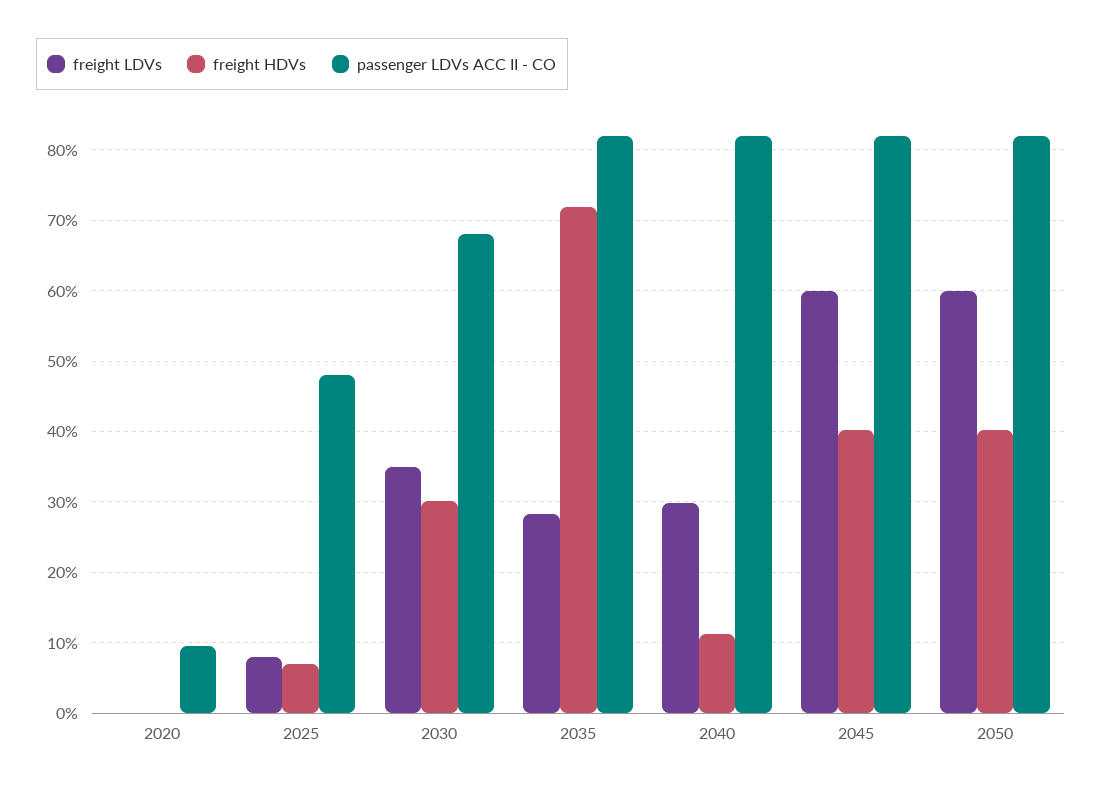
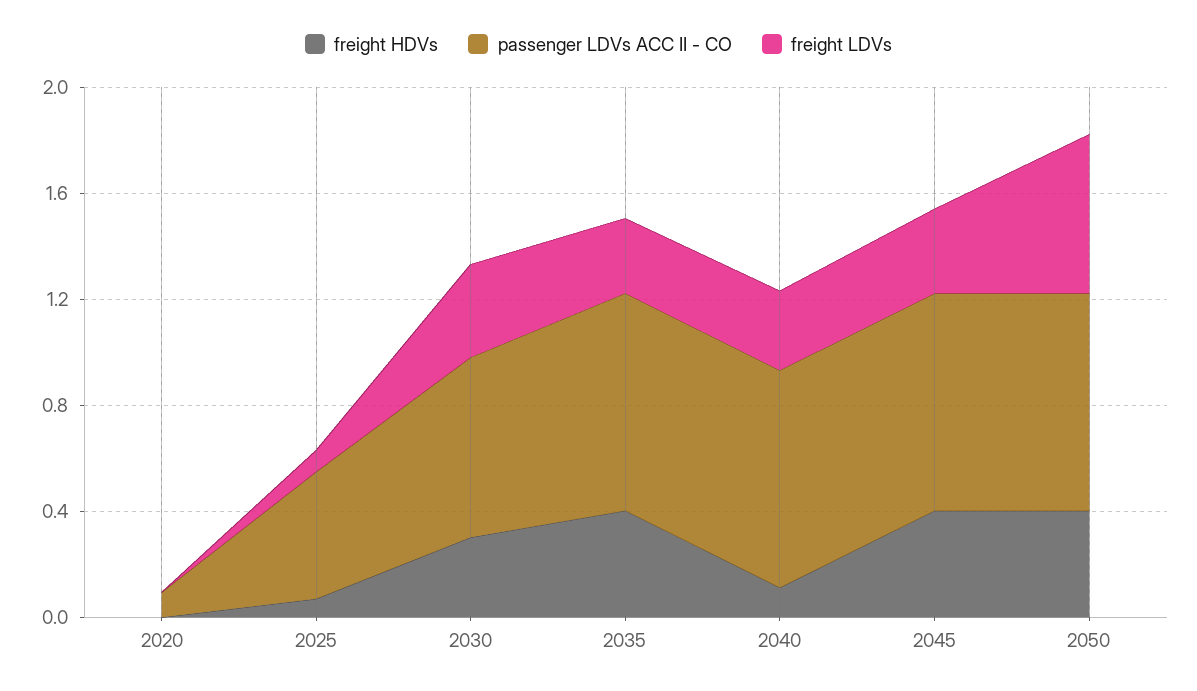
freight HDVs, 2035: 0.72 -> 0.4
freight LDVs, 2045: 0.6 -> 0.3

